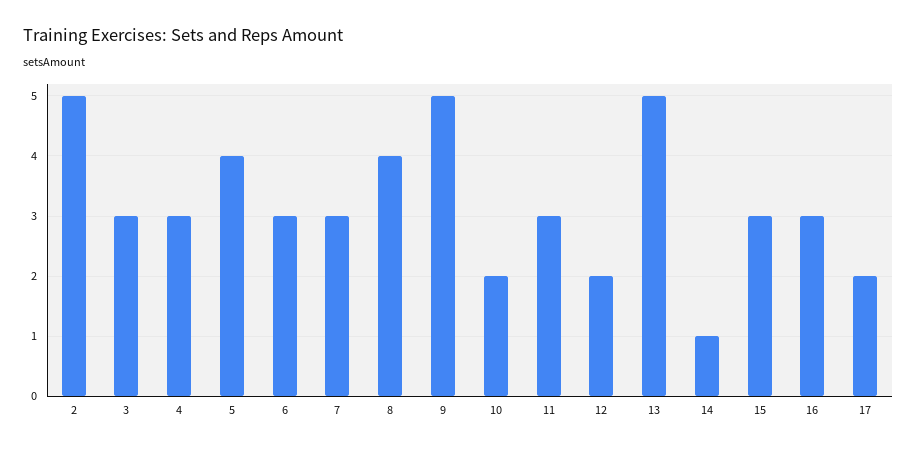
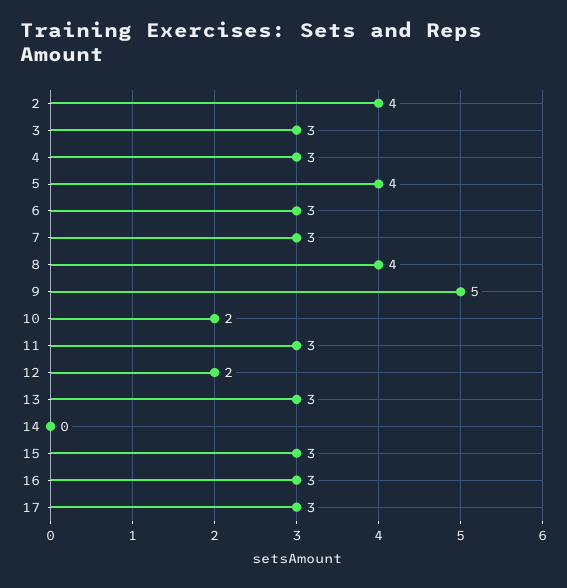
2: 5 -> 4
13: 5 -> 3
14: 1 -> 0
17: 2 -> 3

